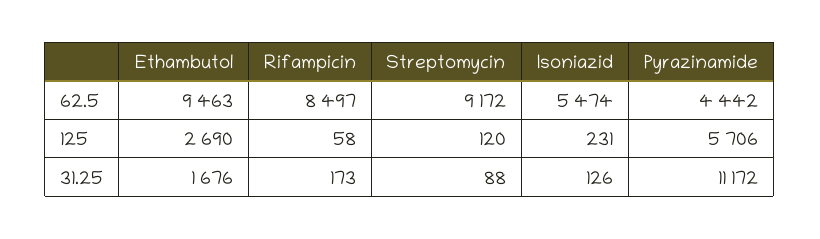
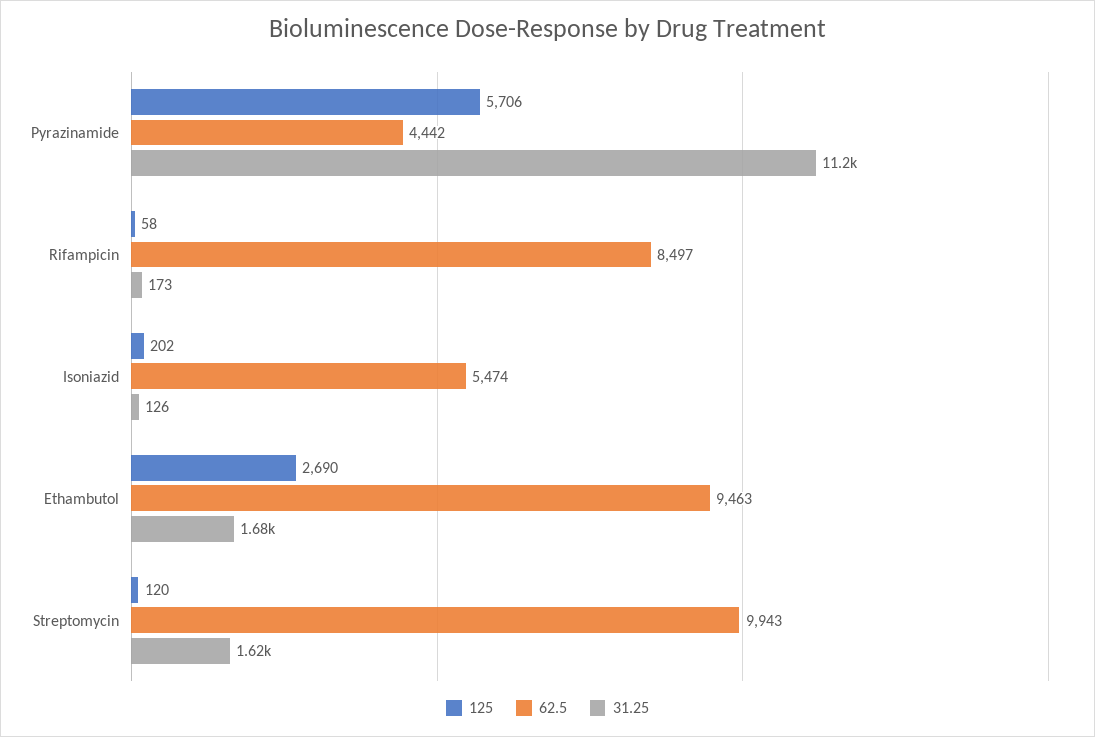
62.5, Streptomycin: 9172 -> 9943
125, Isoniazid: 231 -> 202
31.25, Streptomycin: 88 -> 1620

